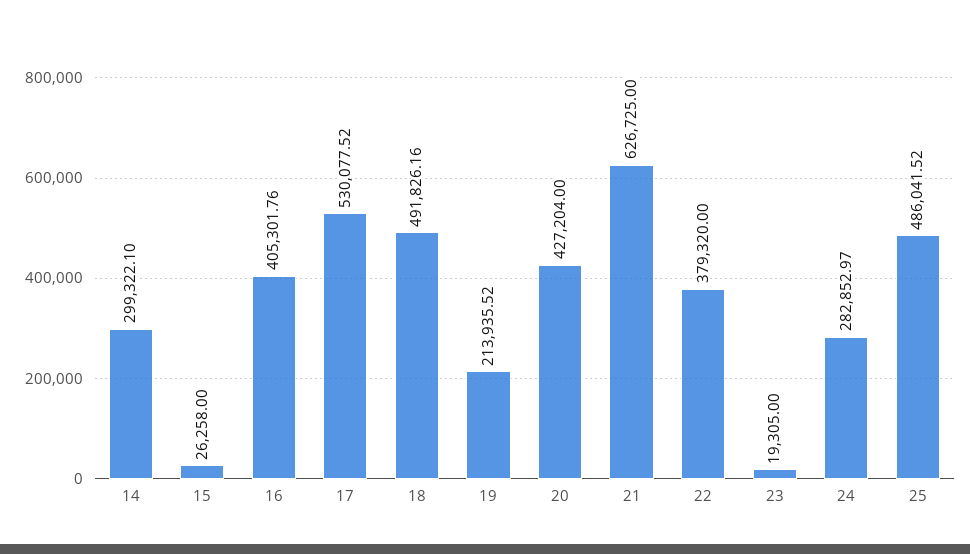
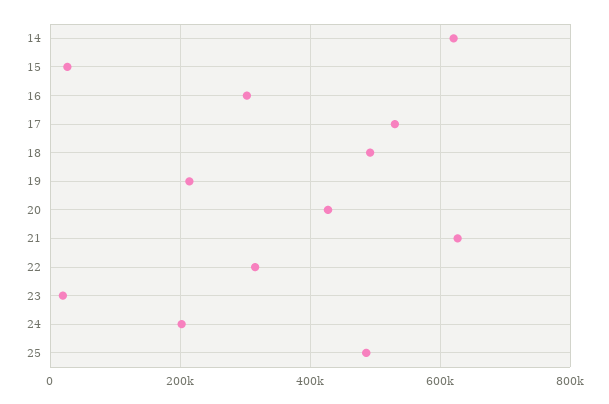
14: 299322.1 -> 620000
16: 405301.76 -> 300000
22: 379320 -> 320000
24: 282852.97 -> 200000

